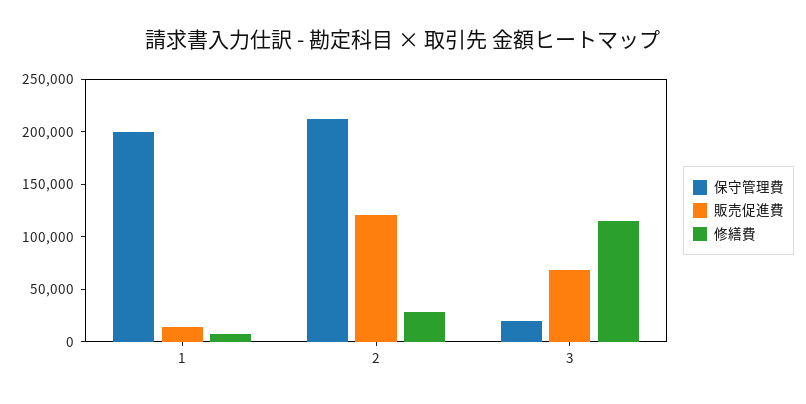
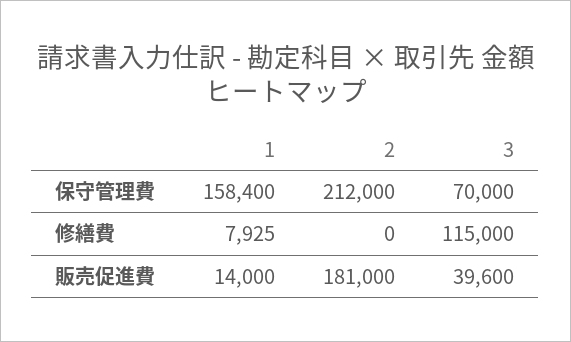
保守管理費, 1: 200000 -> 158400
販売促進費, 2: 120000 -> 181000
修繕費, 2: 30000 -> 0
保守管理費, 3: 20000 -> 70000
販売促進費, 3: 70000 -> 39600

